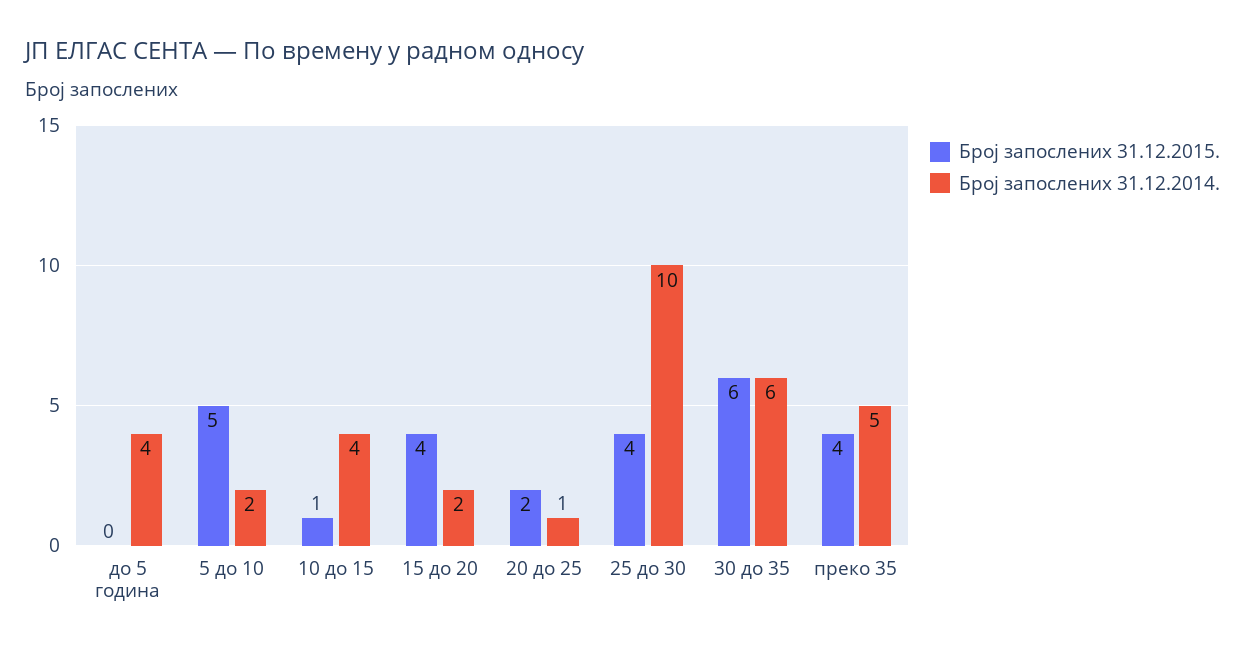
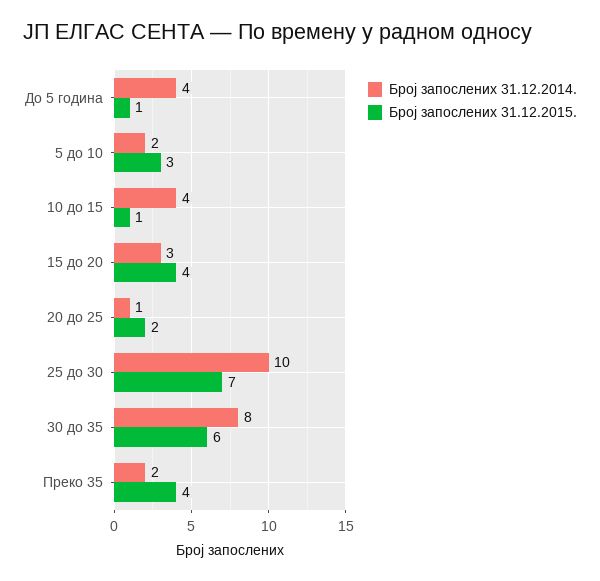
Број запослених 31.12.2015., до 5 година: 0 -> 1
Број запослених 31.12.2015., 5 до 10: 5 -> 3
Број запослених 31.12.2014., 15 до 20: 2 -> 3
Број запослених 31.12.2015., 25 до 30: 4 -> 7
Број запослених 31.12.2014., 30 до 35: 6 -> 8
Број запослених 31.12.2014., преко 35: 5 -> 2

